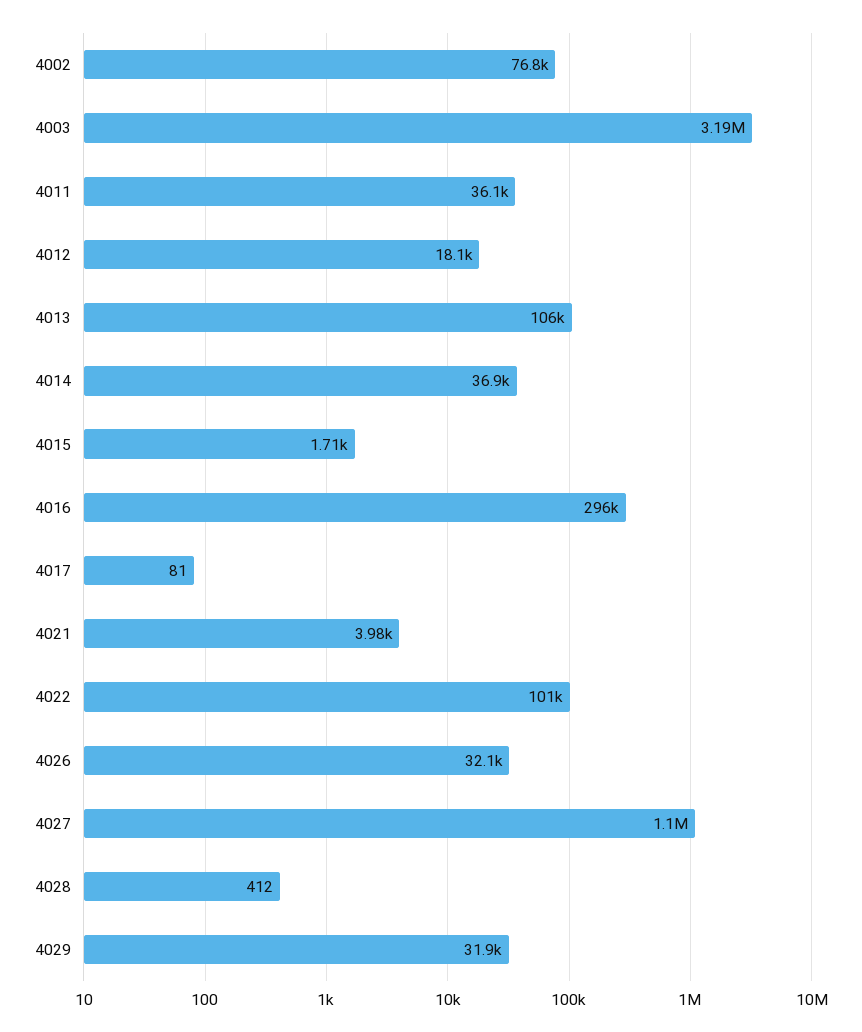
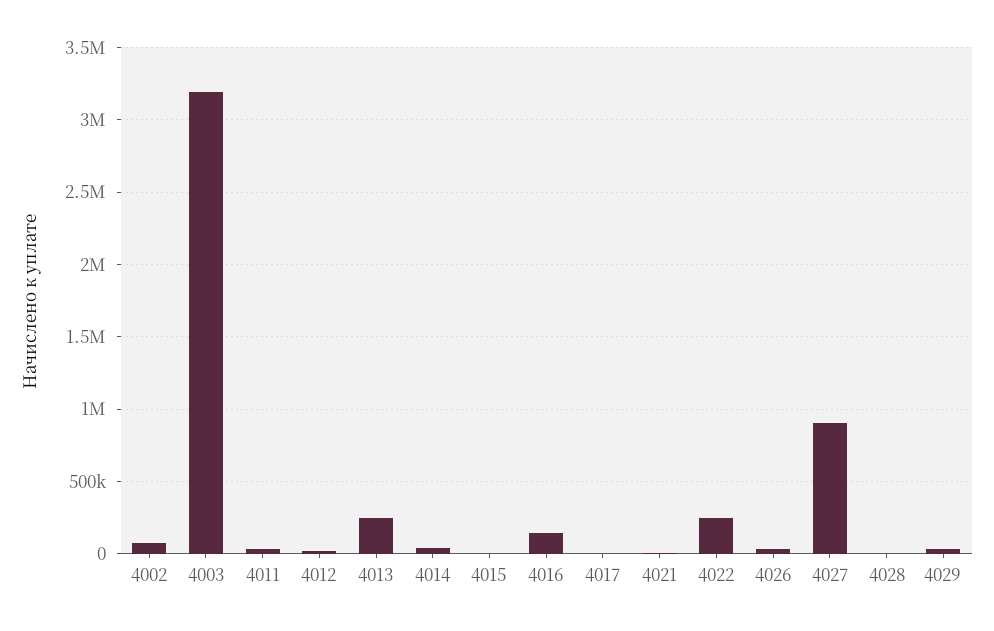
4013: 106000 -> 250000
4016: 296000 -> 150000
4022: 101000 -> 250000
4027: 1100000 -> 900000

